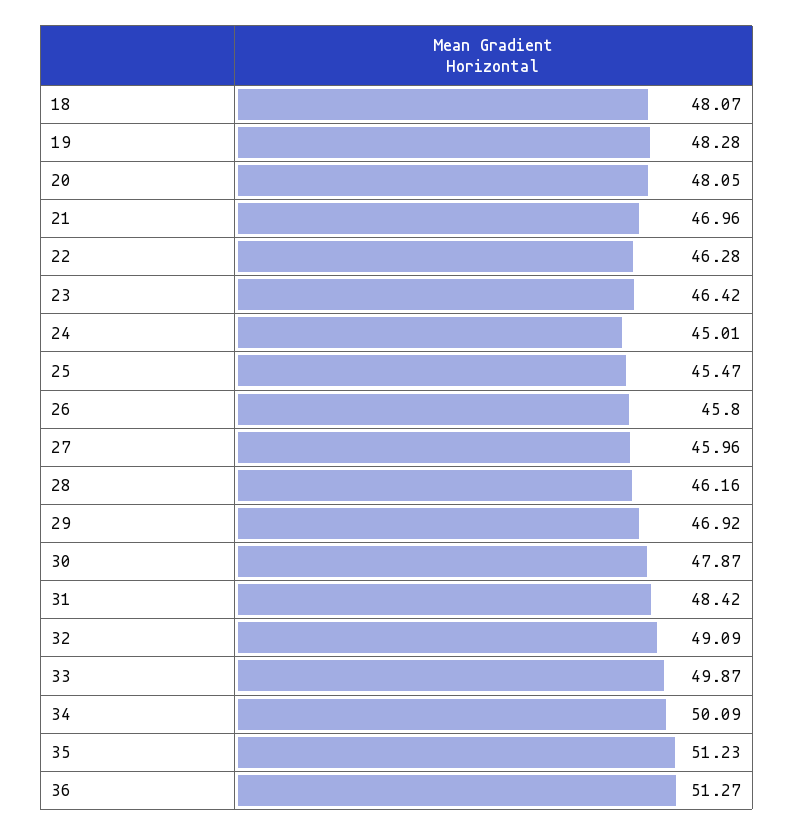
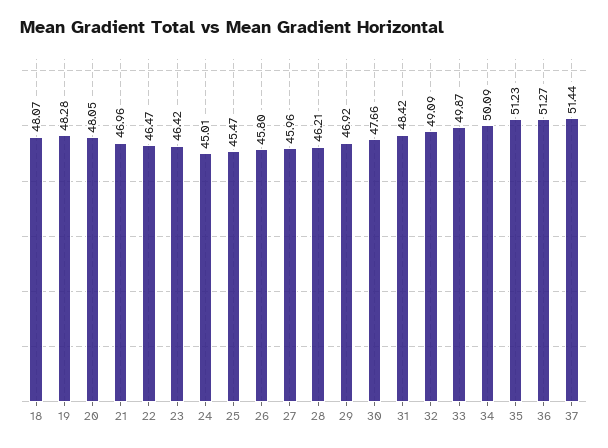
22: 46.28 -> 46.47
28: 46.16 -> 46.21
30: 47.87 -> 47.66
37: none -> 51.44

